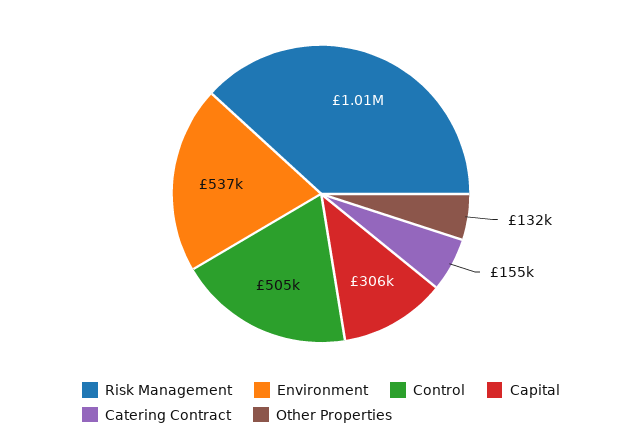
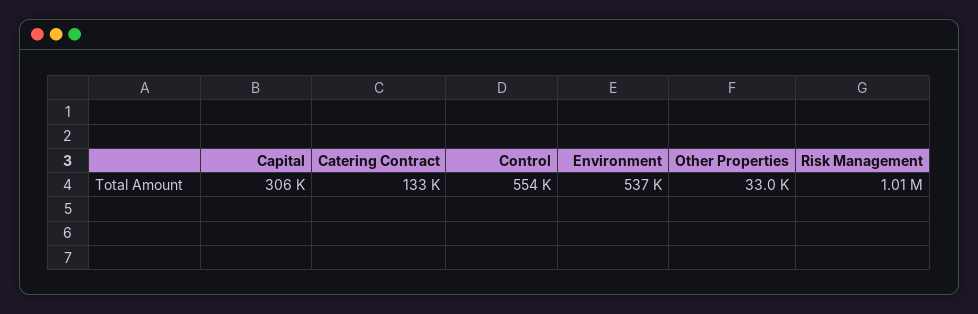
Control: 505000 -> 554000
Catering Contract: 155000 -> 133000
Other Properties: 132000 -> 33000

